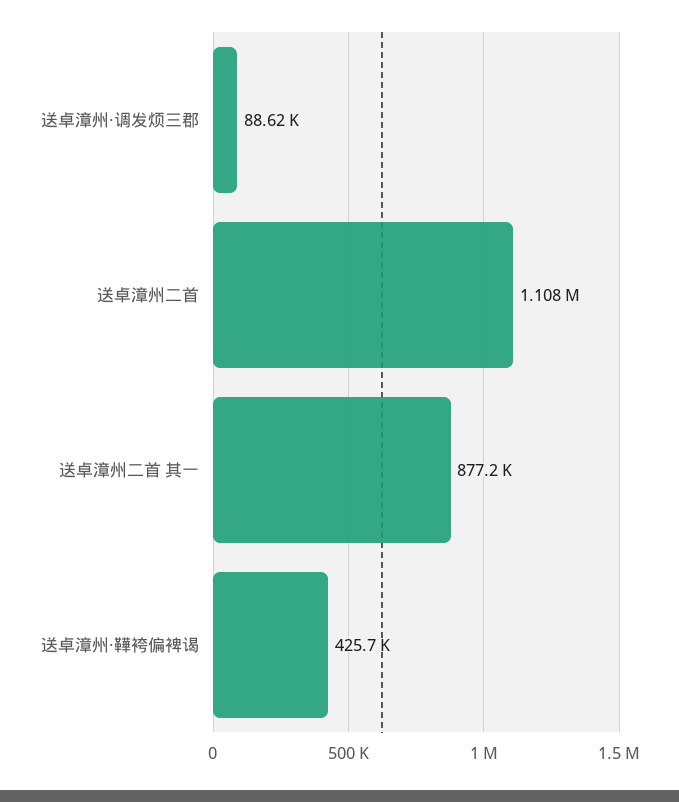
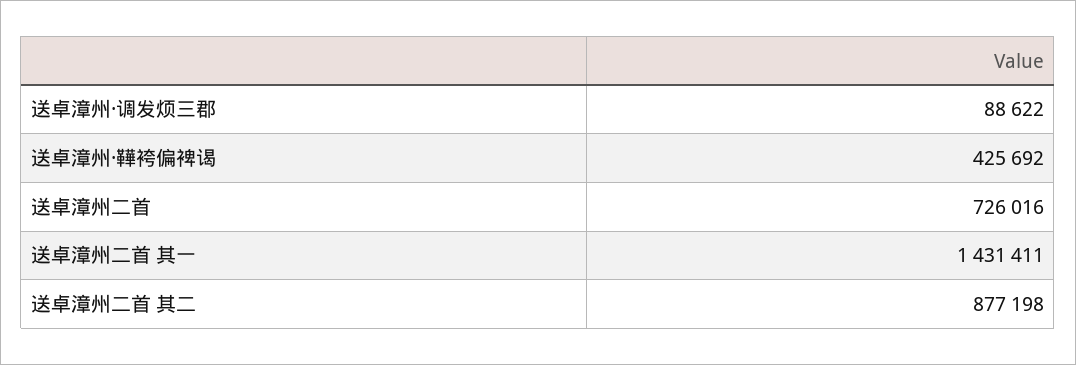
送卓漳州二首: 1108000 -> 726016
送卓漳州二首 其一: 877200 -> 1431411
送卓漳州二首 其二: none -> 877198

